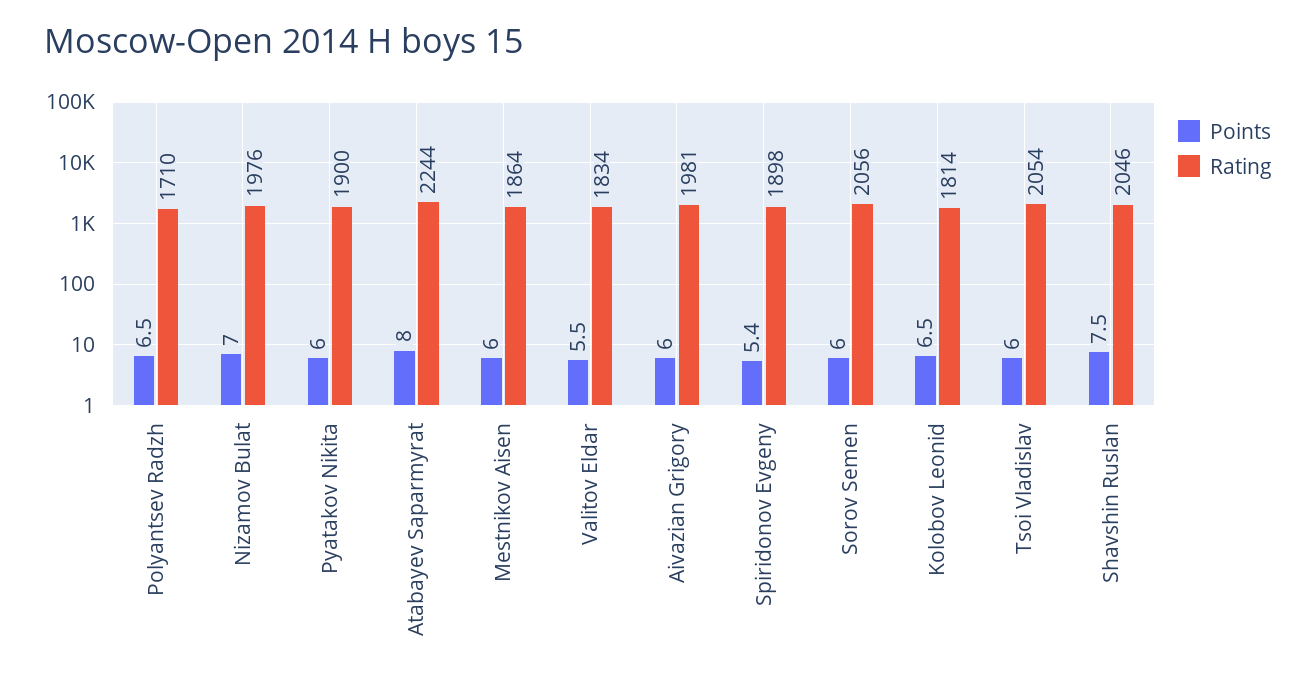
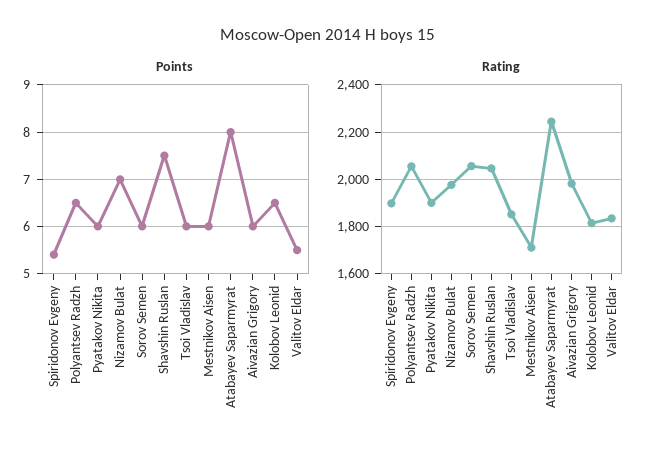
Rating, Polyantsev Radzh: 1710 -> 2050
Rating, Mestnikov Aisen: 1864 -> 1700
Rating, Tsoi Vladislav: 2054 -> 1850

